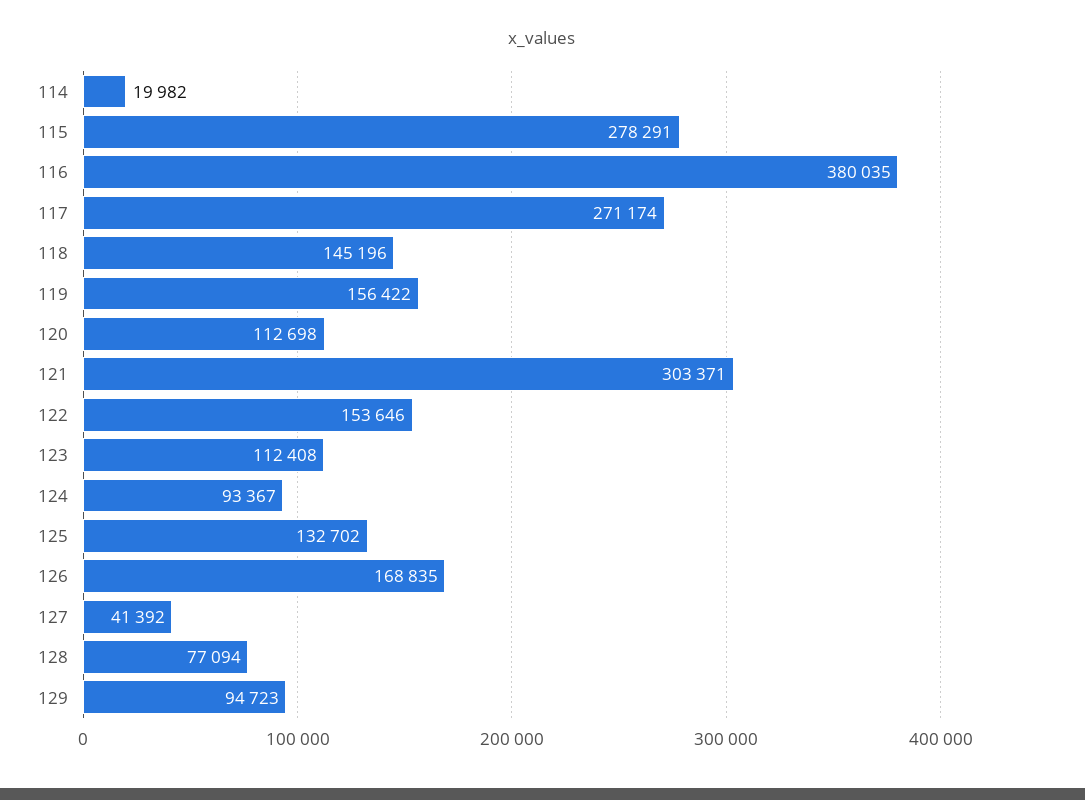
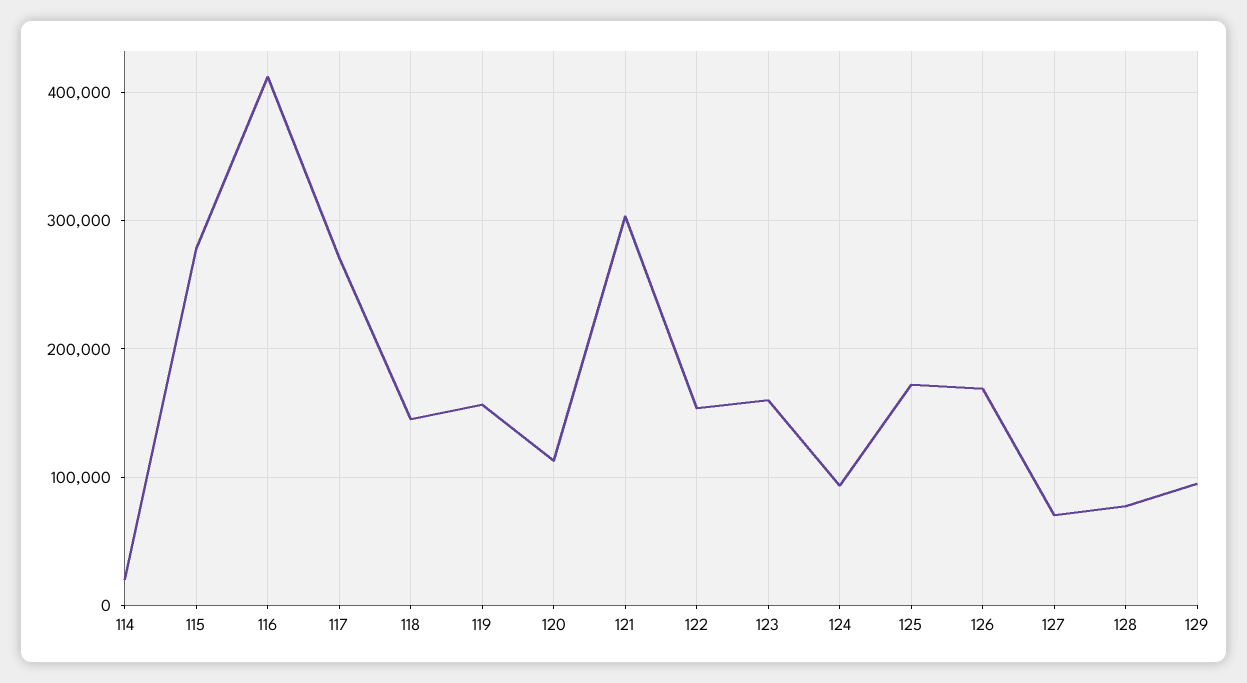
116: 380035 -> 410000
123: 112408 -> 160000
125: 132702 -> 170000
127: 41392 -> 70000

